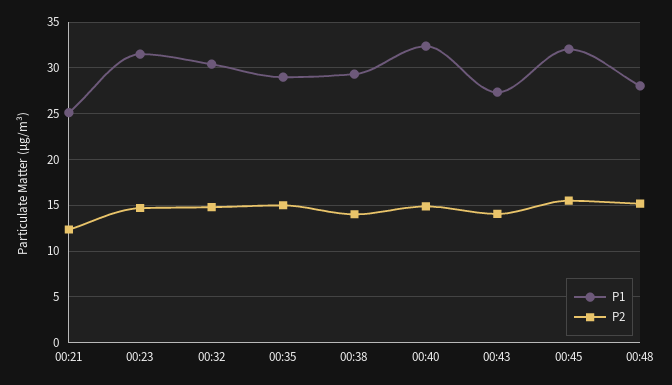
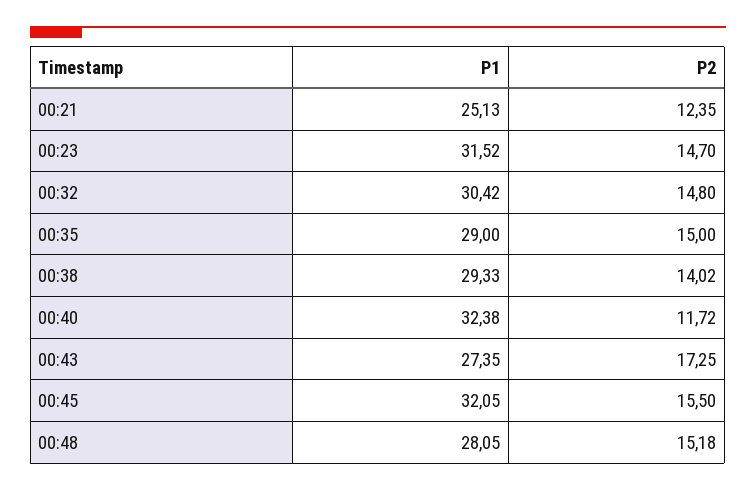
P2, 00:40: 15 -> 11.72
P2, 00:43: 14 -> 17.25

